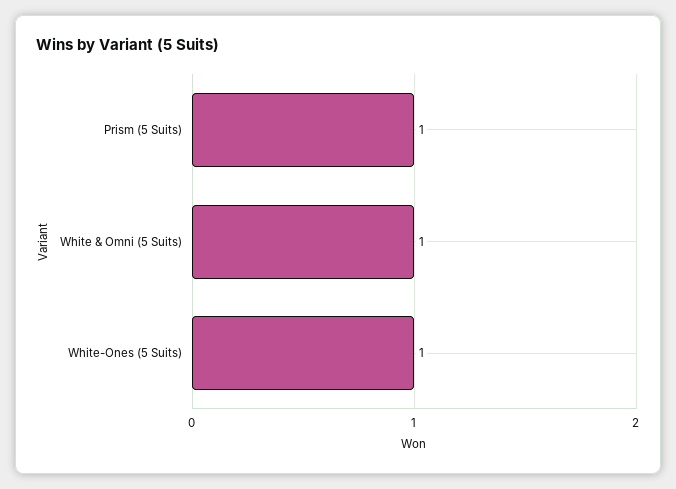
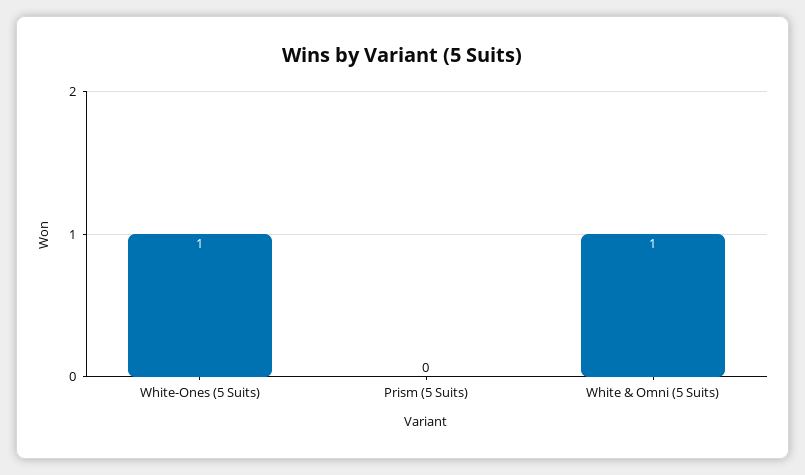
Prism (5 Suits): 1 -> 0

